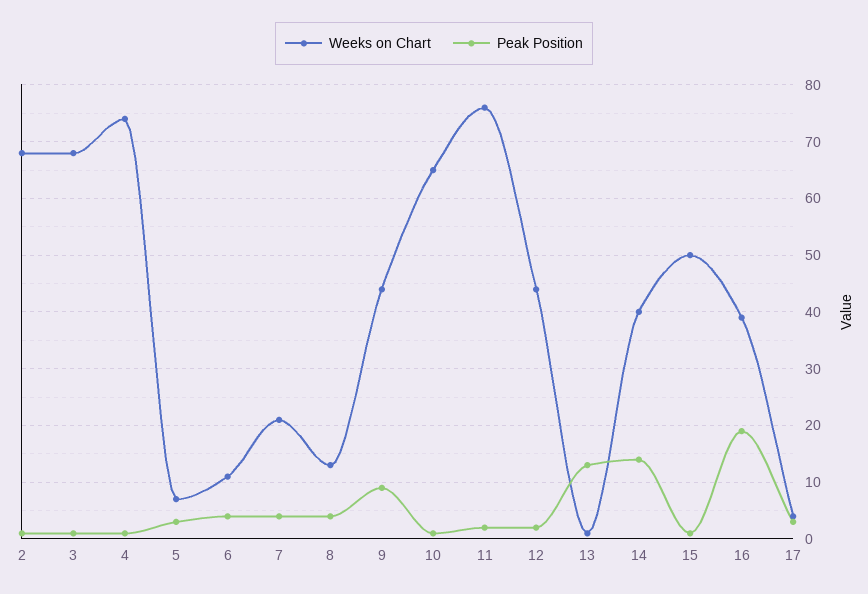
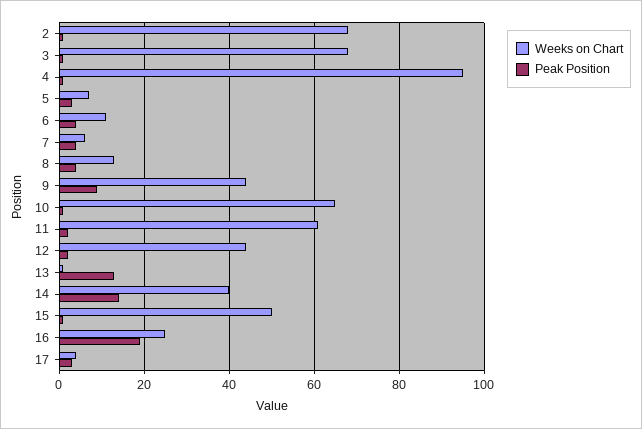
Weeks on Chart, 4: 75 -> 95
Weeks on Chart, 7: 20 -> 5
Weeks on Chart, 11: 75 -> 60
Weeks on Chart, 16: 40 -> 25

